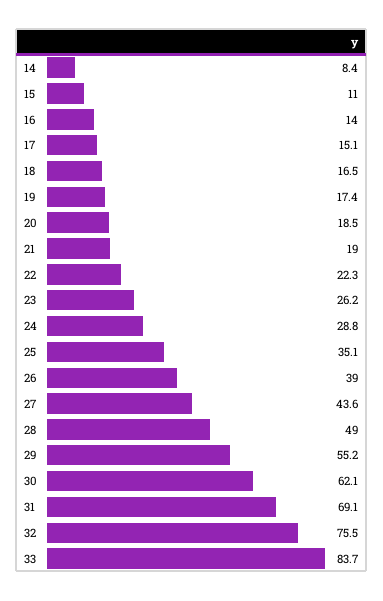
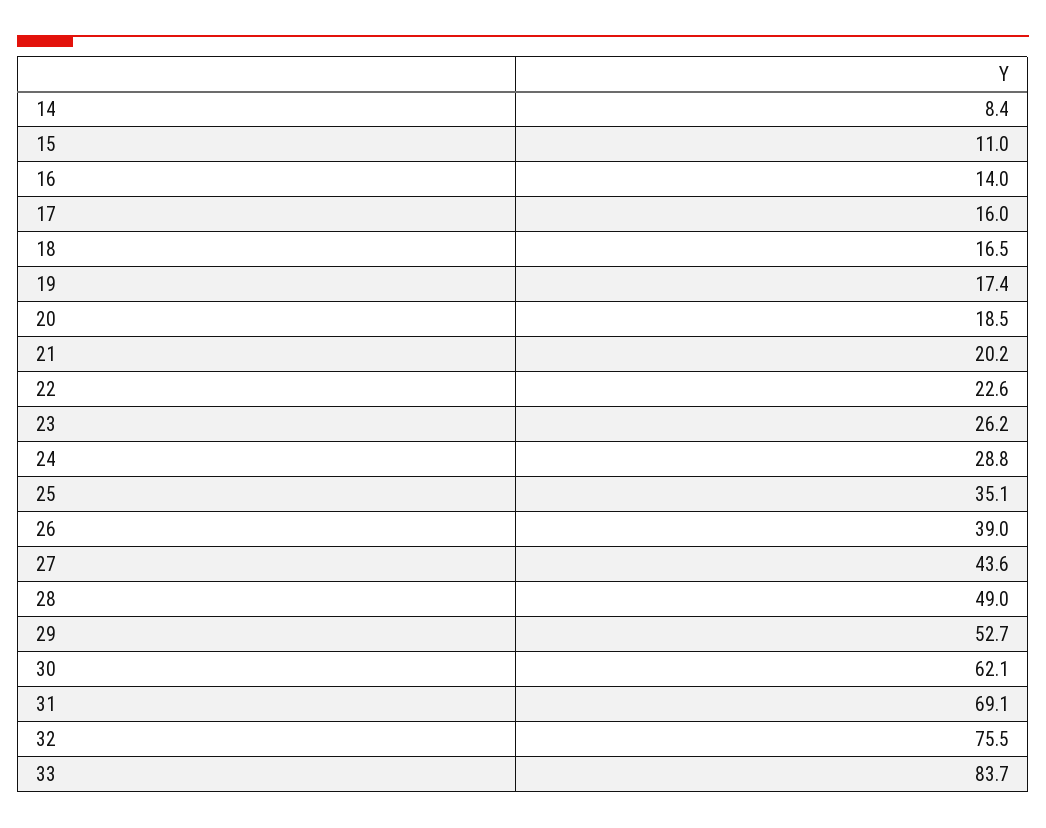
17: 15.1 -> 16
21: 19 -> 20.2
22: 22.3 -> 22.6
29: 55.2 -> 52.7

